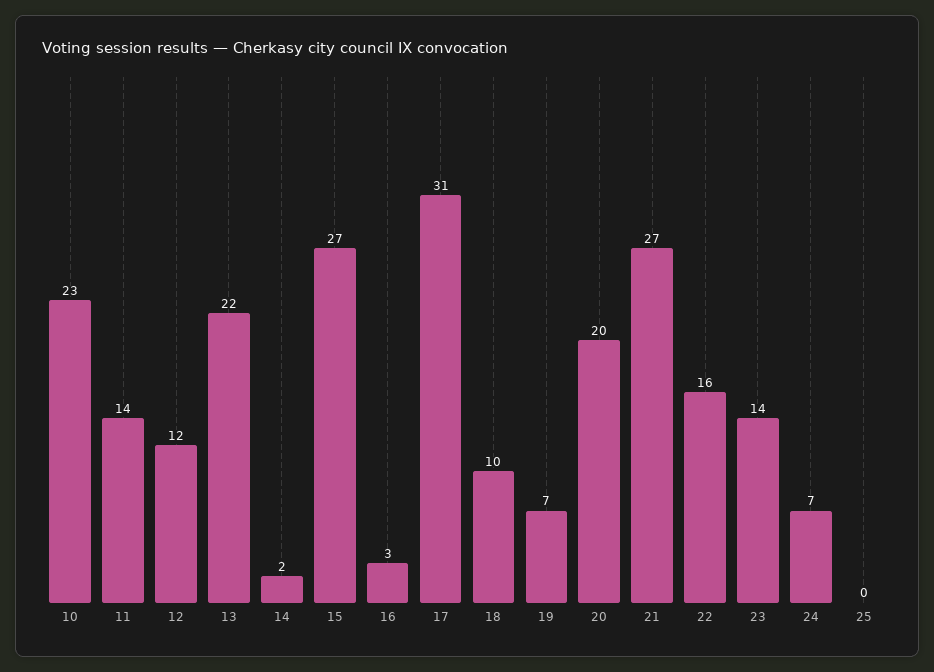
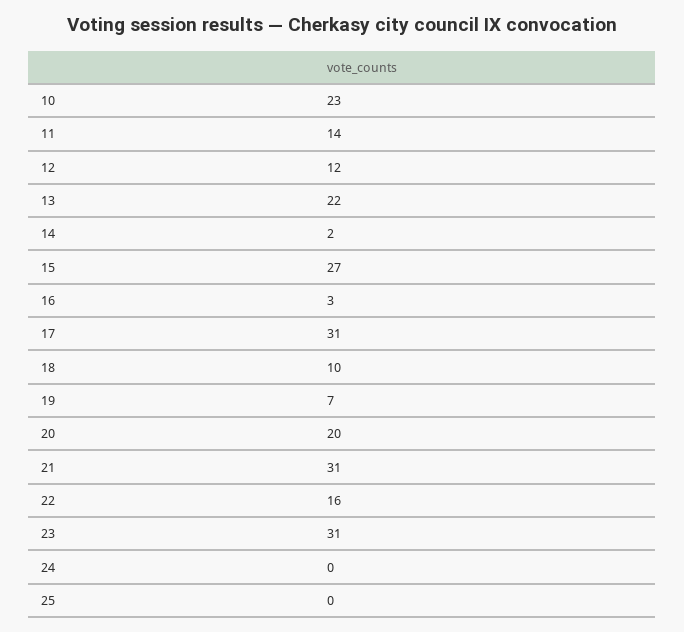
21: 27 -> 31
23: 14 -> 31
24: 7 -> 0

